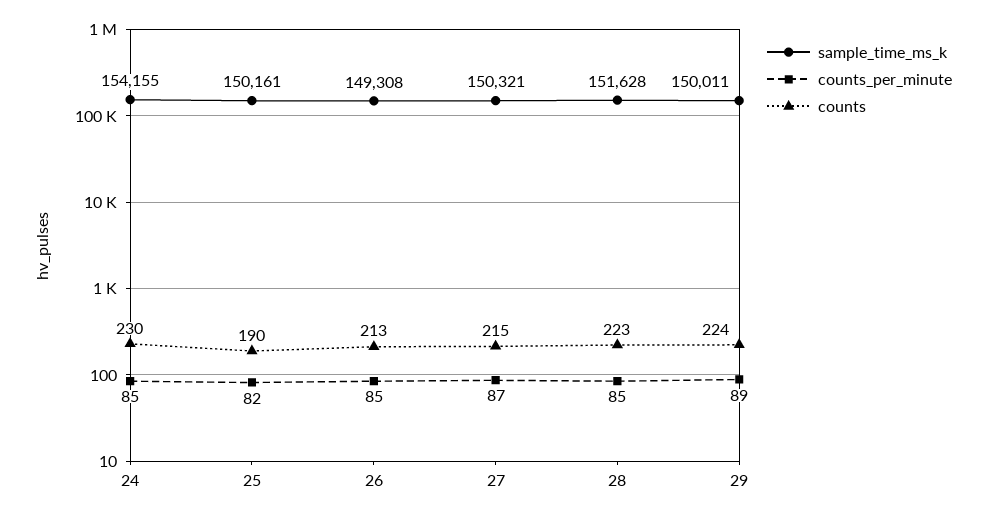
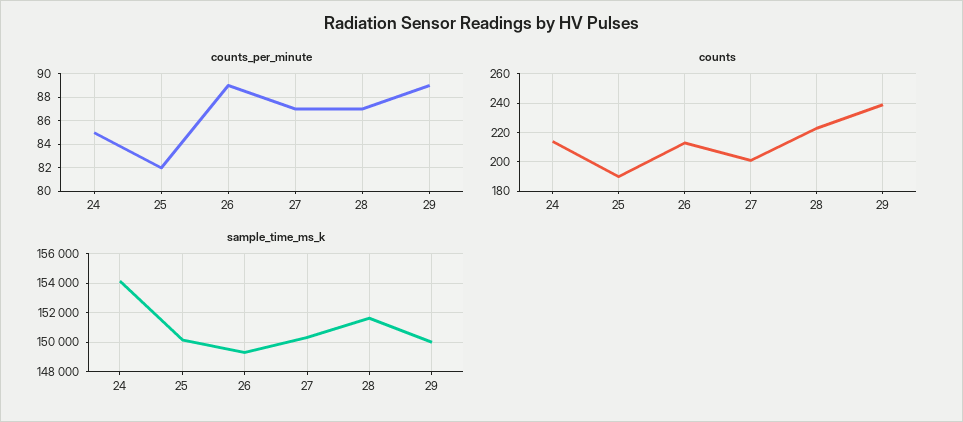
counts, 24: 230 -> 215
counts_per_minute, 26: 85 -> 89
counts, 27: 215 -> 200
counts_per_minute, 28: 85 -> 87
counts, 29: 224 -> 240

